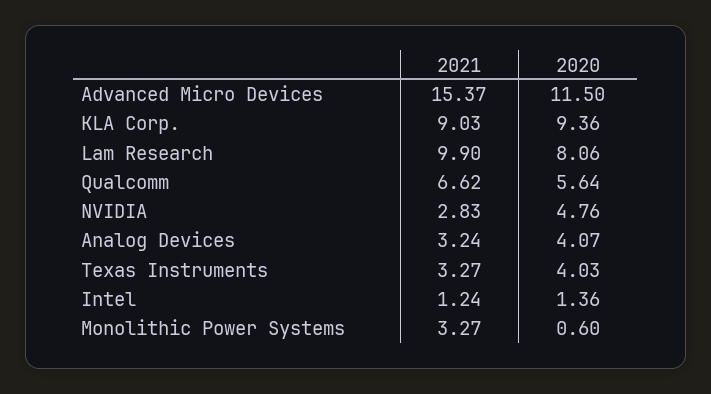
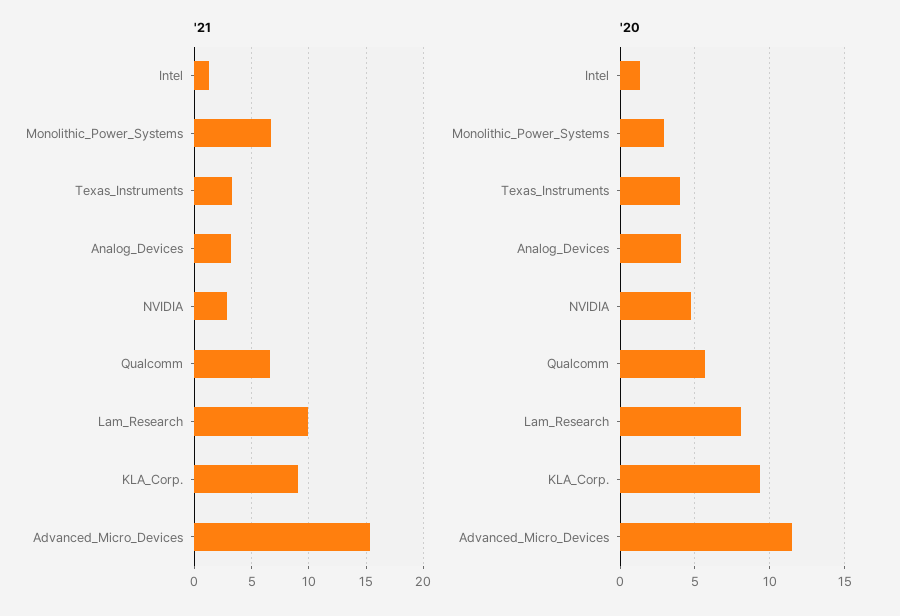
2021, Monolithic Power Systems: 3.27 -> 7
2020, Monolithic Power Systems: 0.6 -> 3

